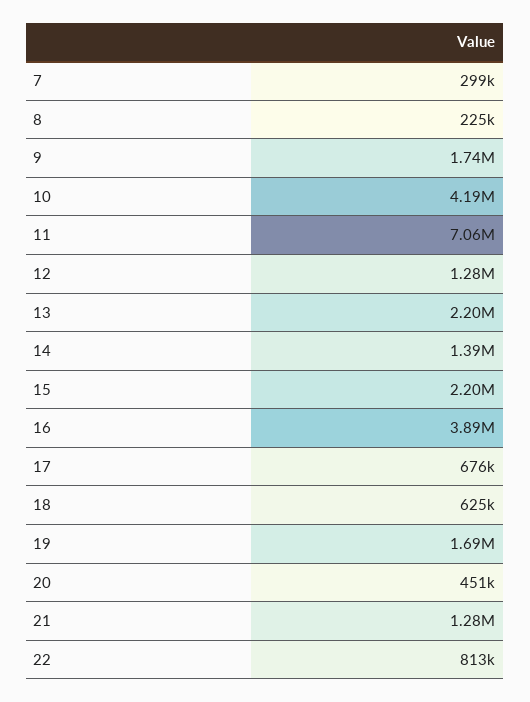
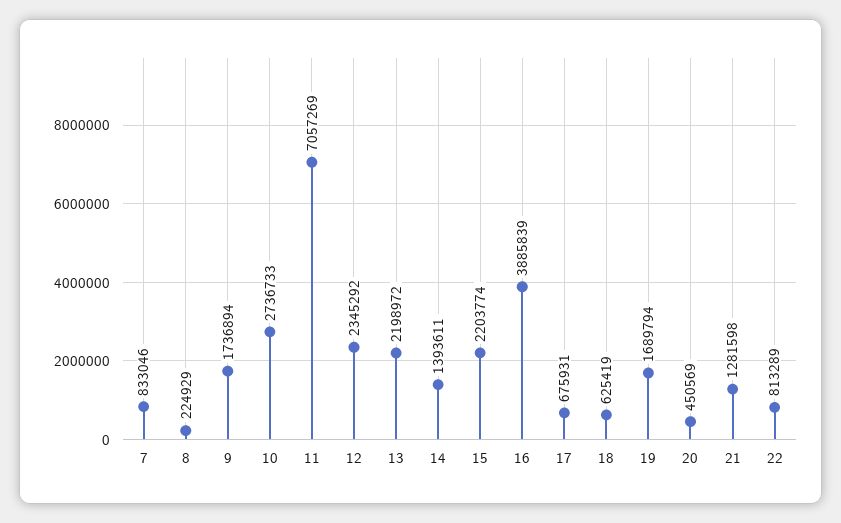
7: 299000 -> 833046
10: 4190000 -> 2736733
12: 1280000 -> 2345292

